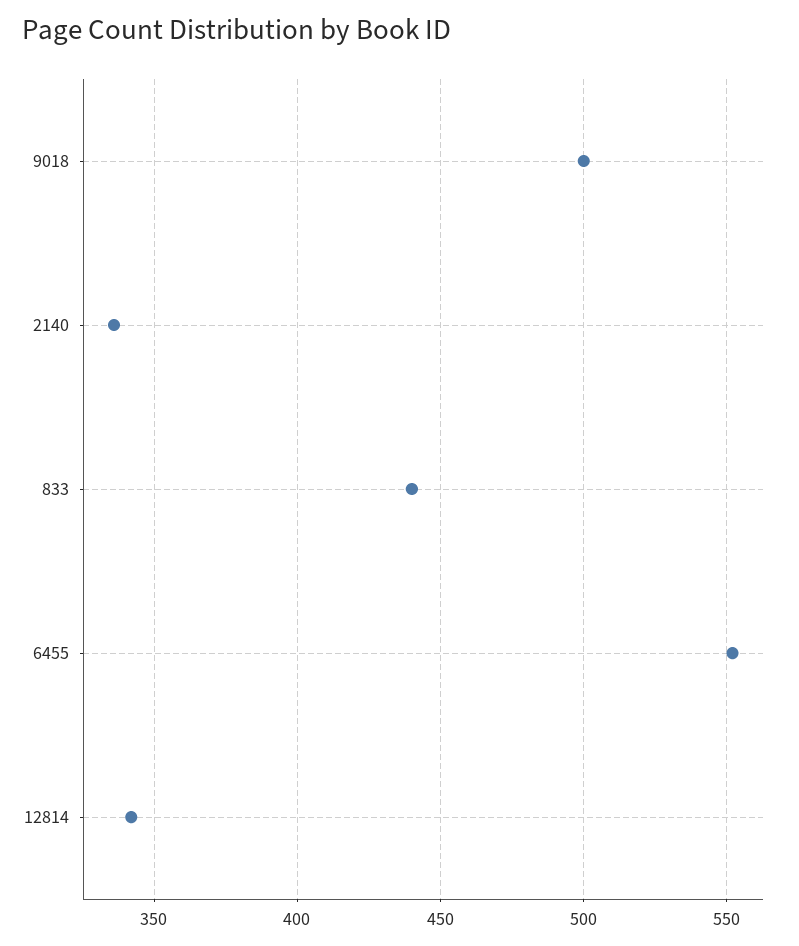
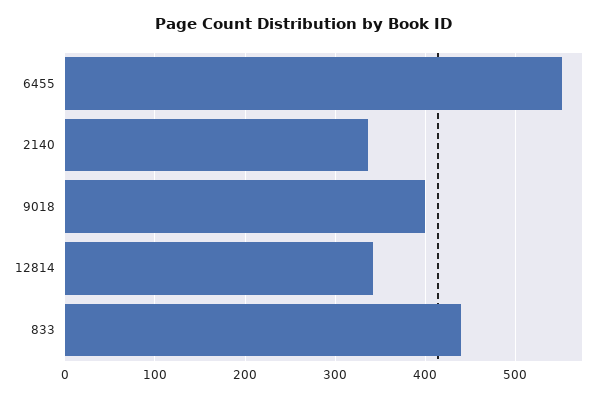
9018: 500 -> 400

